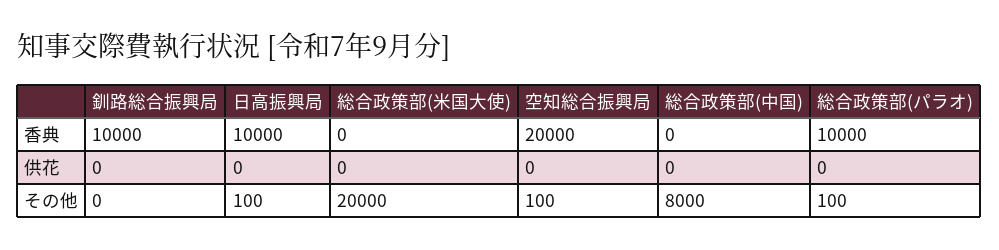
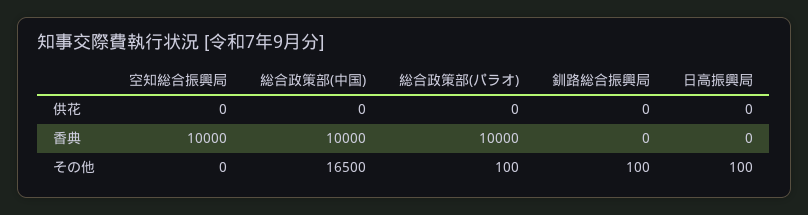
釧路総合振興局, 香典: 10000 -> 0
日高振興局, 香典: 10000 -> 0
総合政策部(米国大使), 香典: 0 -> none
空知総合振興局, 香典: 20000 -> 10000
総合政策部(中国), 香典: 0 -> 10000
総合政策部(米国大使), 供花: 0 -> none
釧路総合振興局, その他: 0 -> 100
総合政策部(米国大使), その他: 20000 -> none
空知総合振興局, その他: 100 -> 0
総合政策部(中国), その他: 8000 -> 16500

